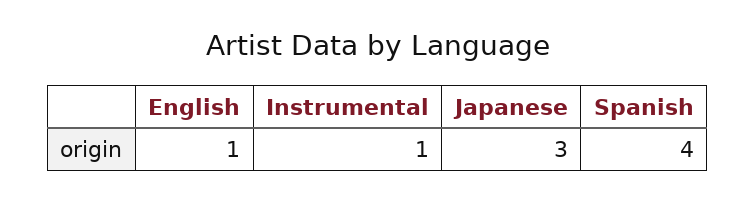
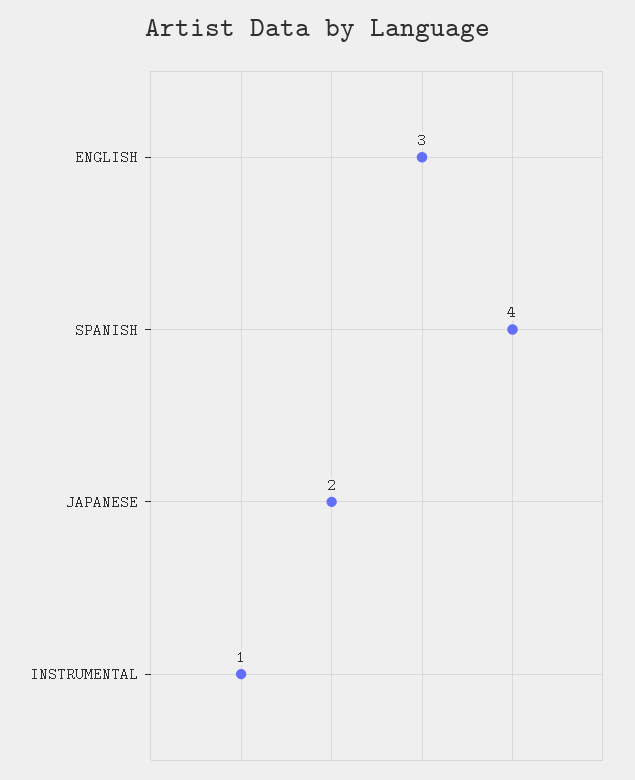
English: 1 -> 3
Japanese: 3 -> 2

